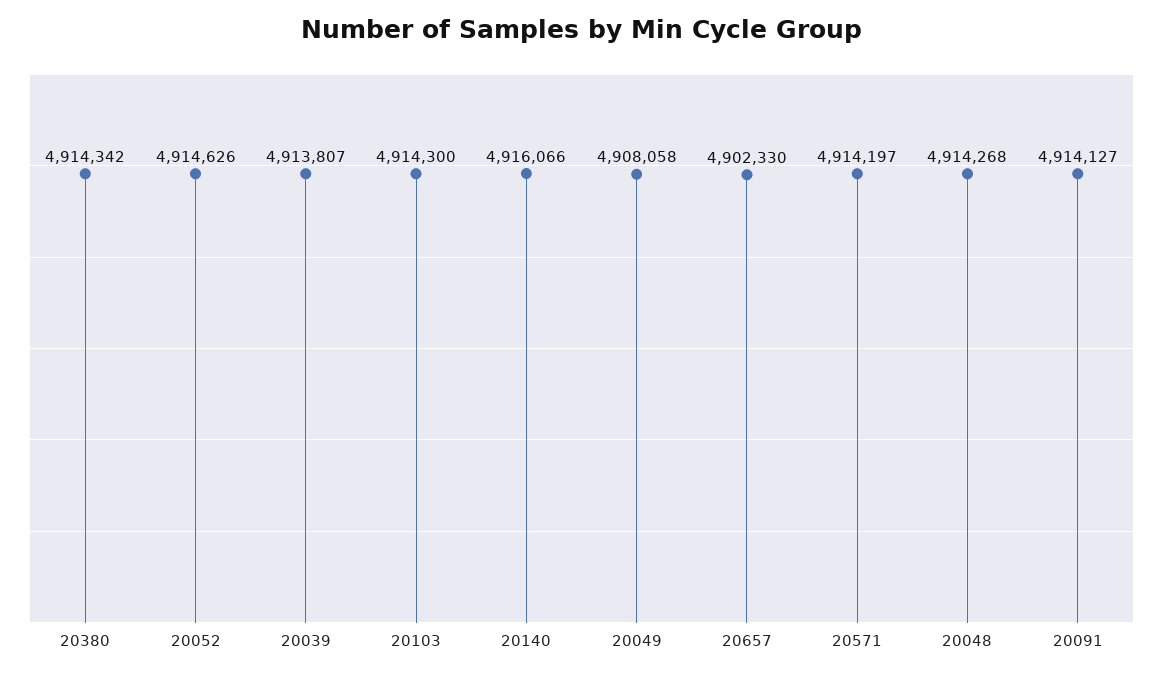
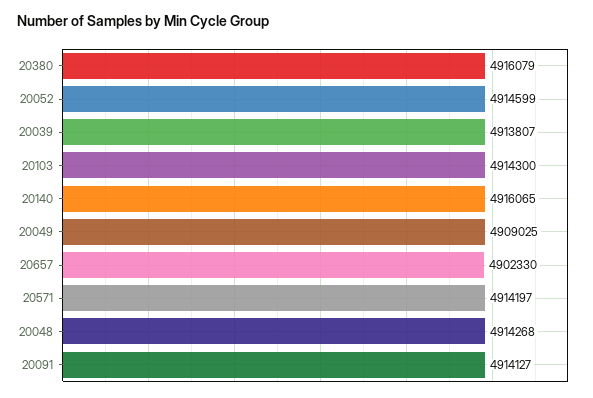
20380: 4914342 -> 4916079
20052: 4914626 -> 4914599
20140: 4916066 -> 4916065
20049: 4908058 -> 4909025

